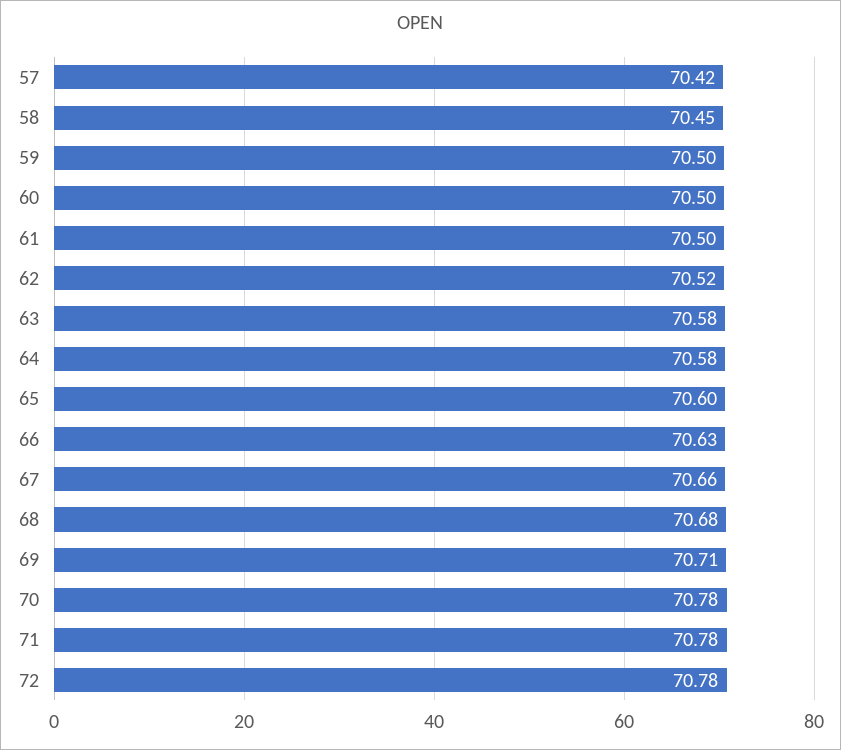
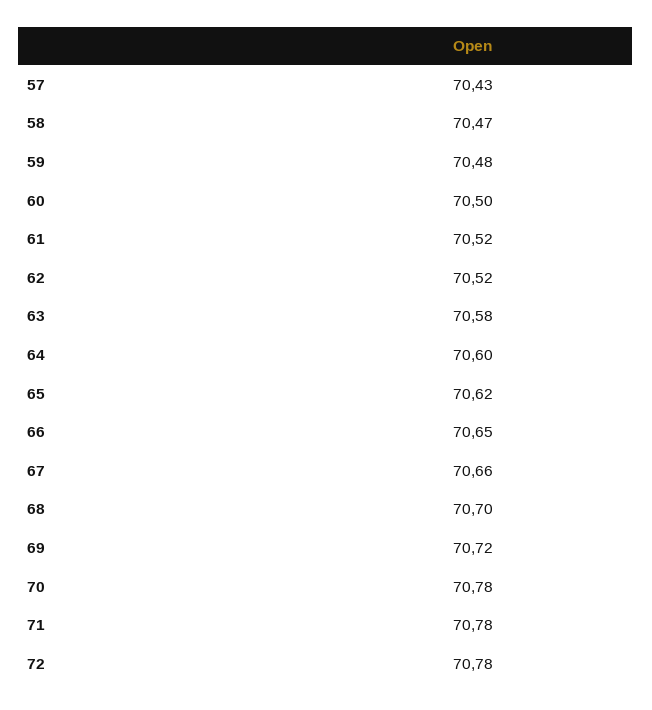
57: 70.42 -> 70.43
58: 70.45 -> 70.47
59: 70.5 -> 70.48
61: 70.5 -> 70.52
64: 70.58 -> 70.6
65: 70.6 -> 70.62
66: 70.63 -> 70.65
68: 70.68 -> 70.7
69: 70.71 -> 70.72

